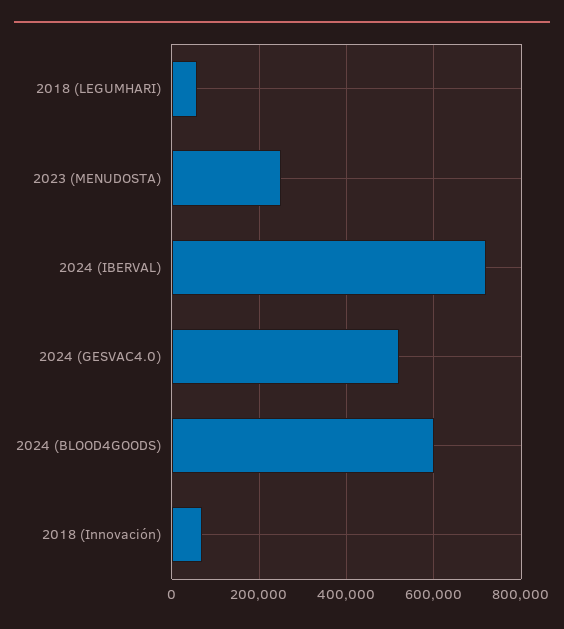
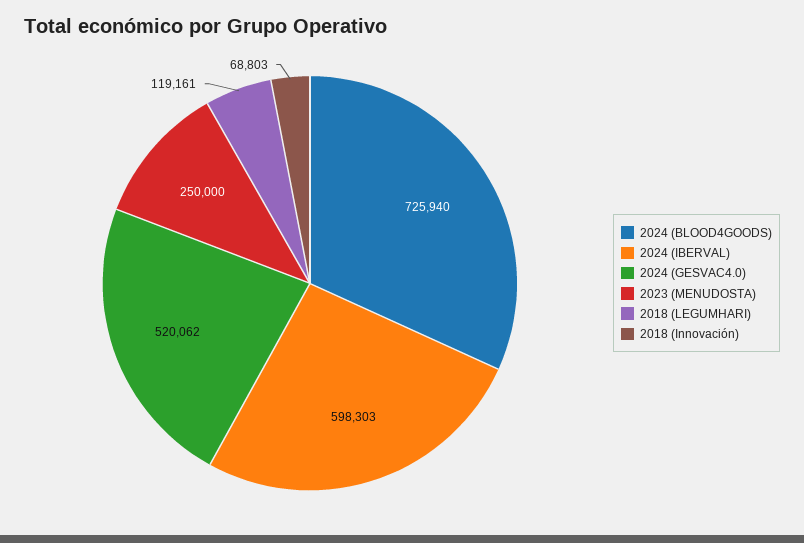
2018 (LEGUMHARI): 60000 -> 119161
2024 (IBERVAL): 720000 -> 598303
2024 (BLOOD4GOODS): 600000 -> 725940

